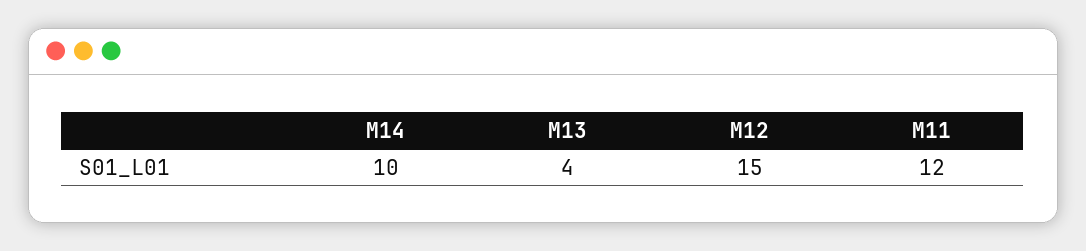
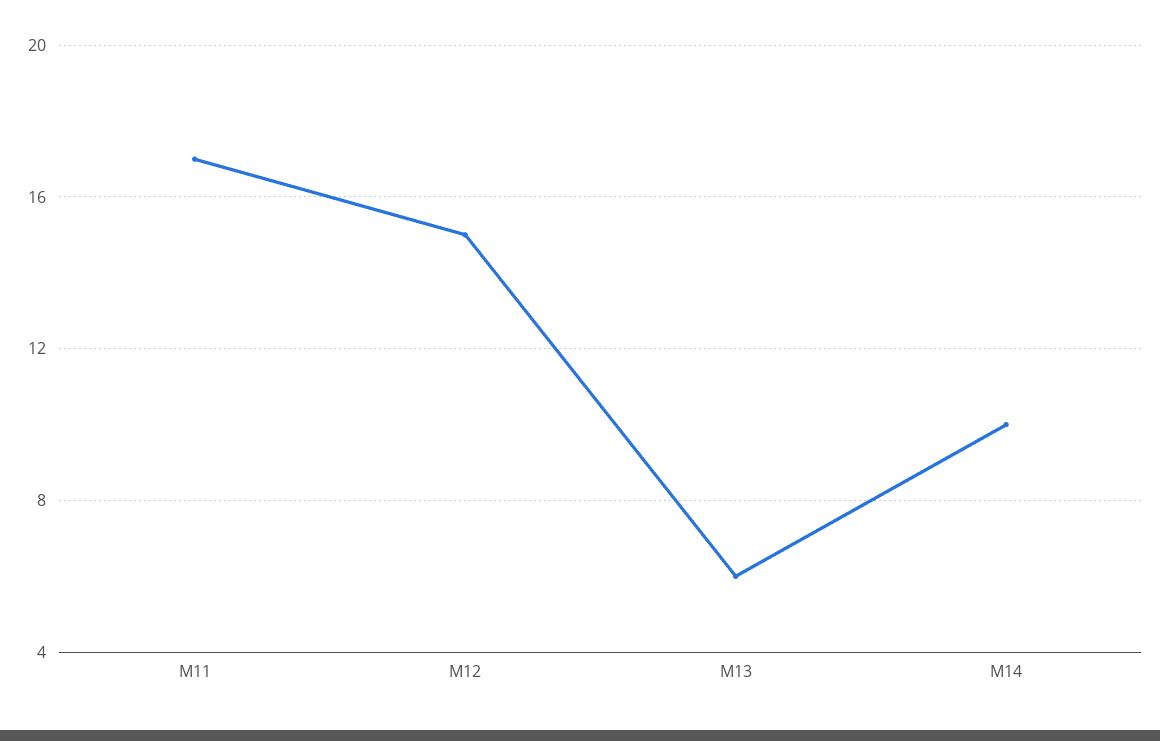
M13: 4 -> 6
M11: 12 -> 17

